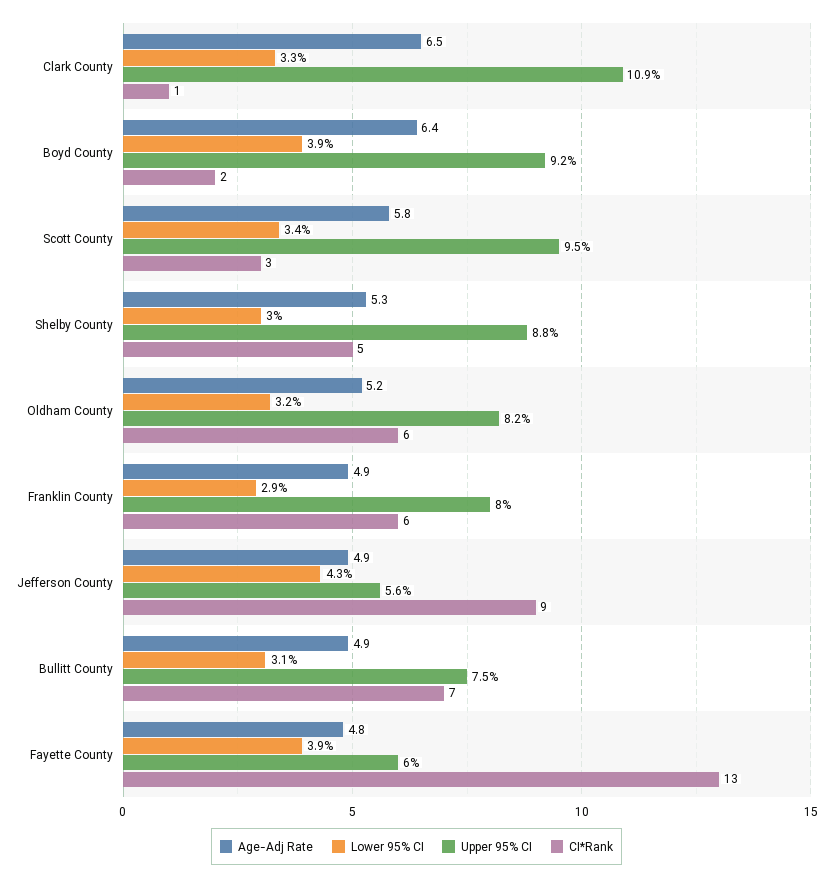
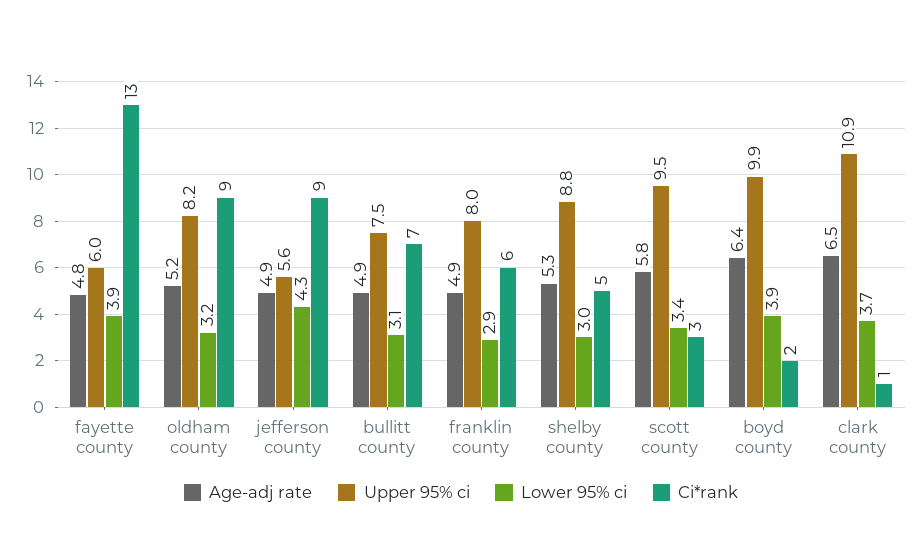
Lower 95% CI, Clark County: 3.3 -> 3.7
Upper 95% CI, Boyd County: 9.2 -> 9.9
CI*Rank, Oldham County: 6 -> 9

